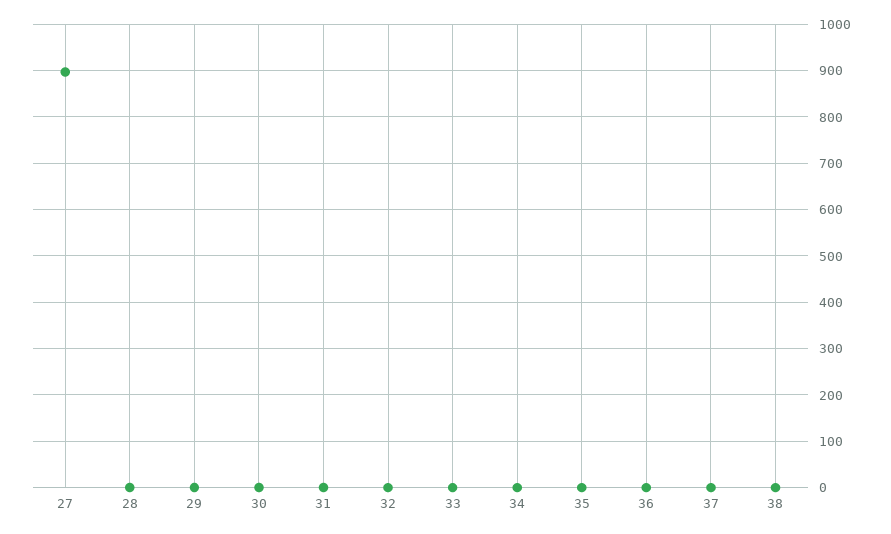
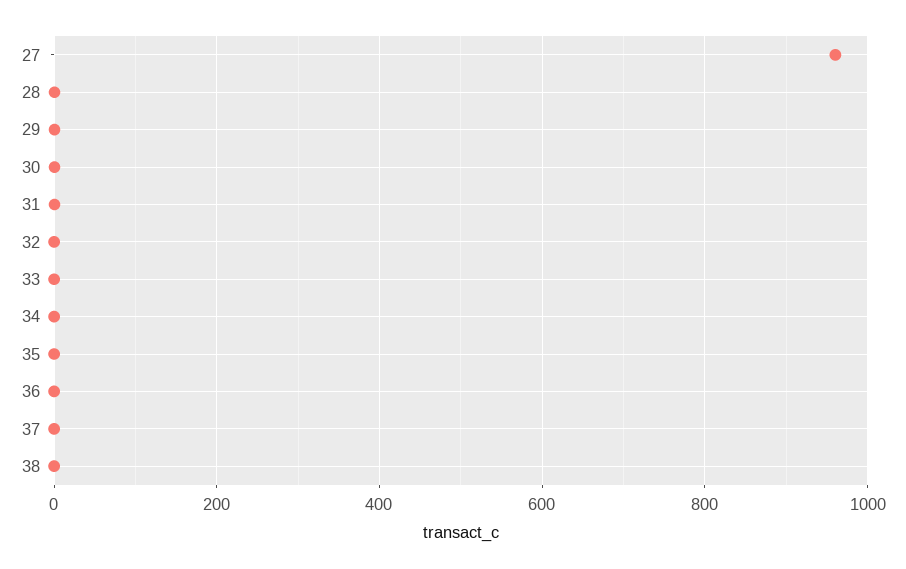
27: 900 -> 960

